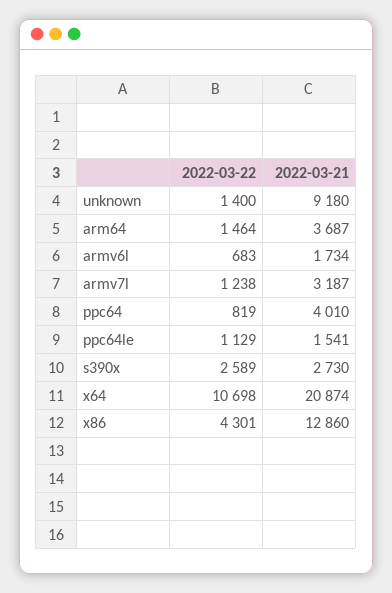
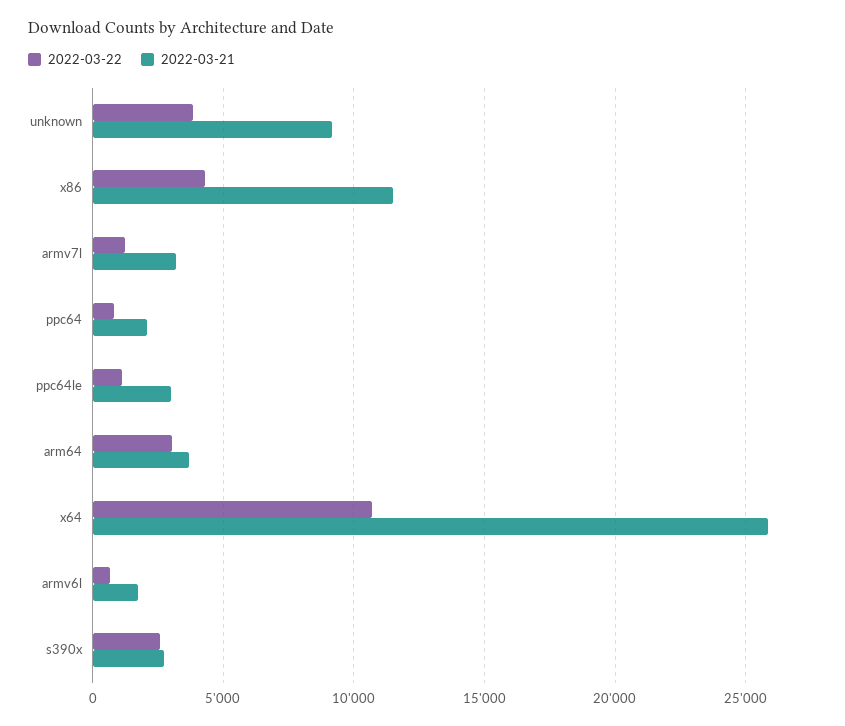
2022-03-22, unknown: 1400 -> 4000
2022-03-22, arm64: 1464 -> 3000
2022-03-21, ppc64: 4010 -> 2000
2022-03-21, ppc64le: 1541 -> 3000
2022-03-21, x64: 20874 -> 26000
2022-03-21, x86: 12860 -> 11500

